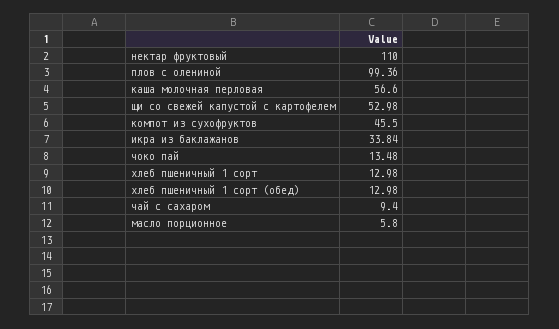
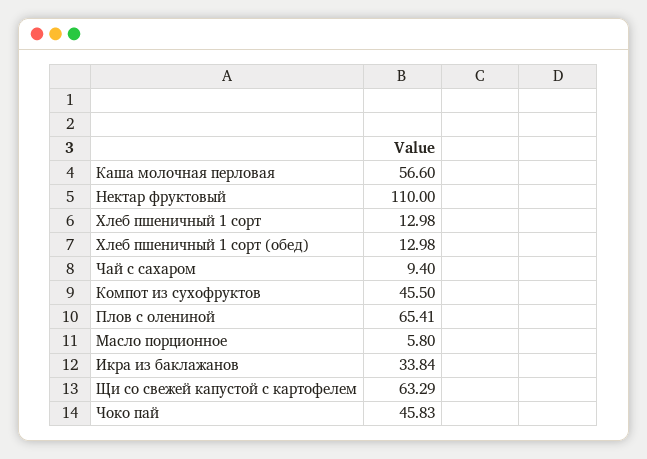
плов с олениной: 99.36 -> 65.41
щи со свежей капустой с картофелем: 52.98 -> 63.29
чоко пай: 13.48 -> 45.83

